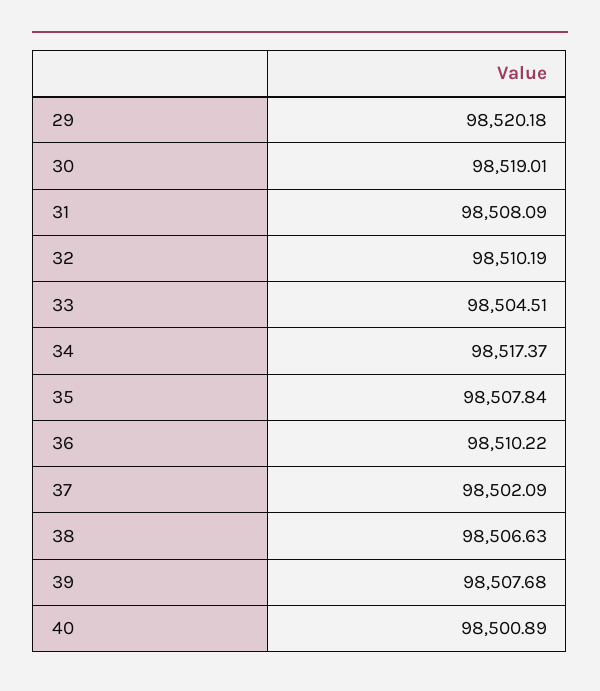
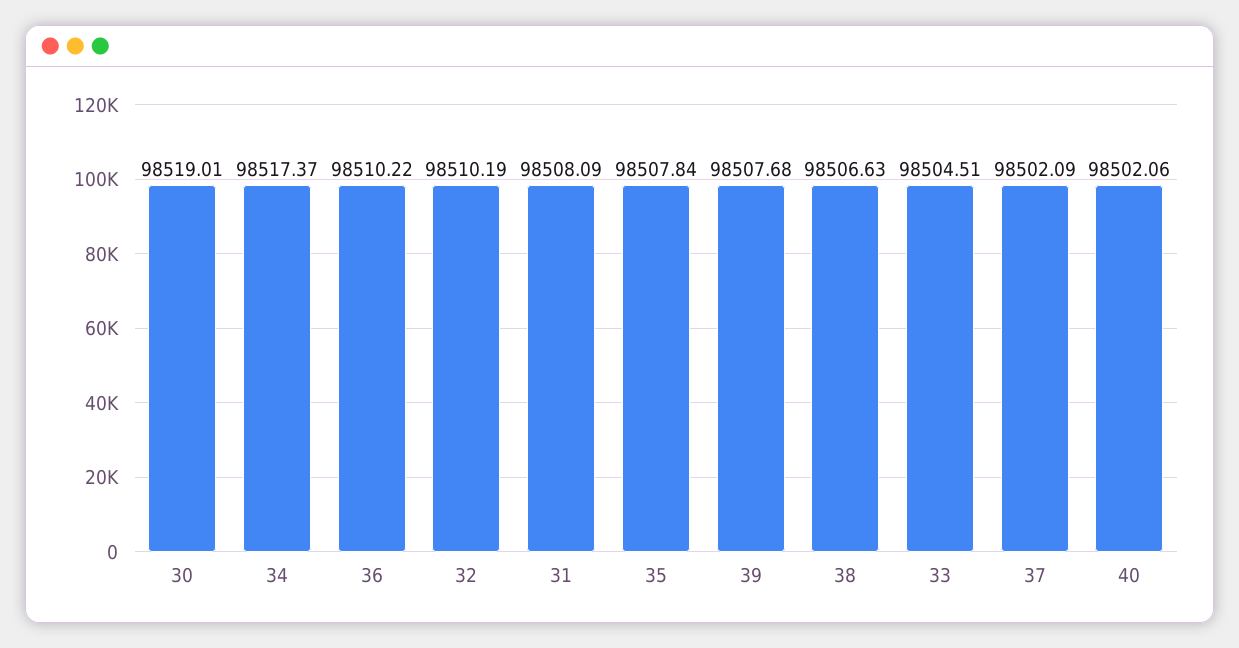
29: 98520.18 -> none
40: 98500.89 -> 98502.06

